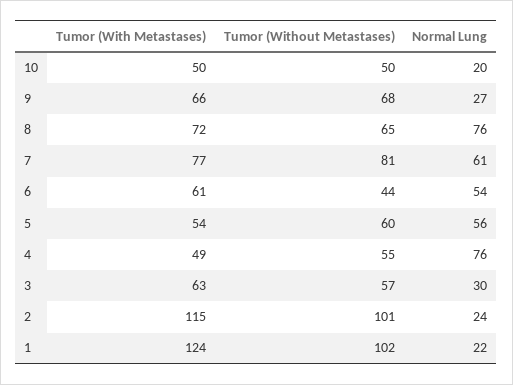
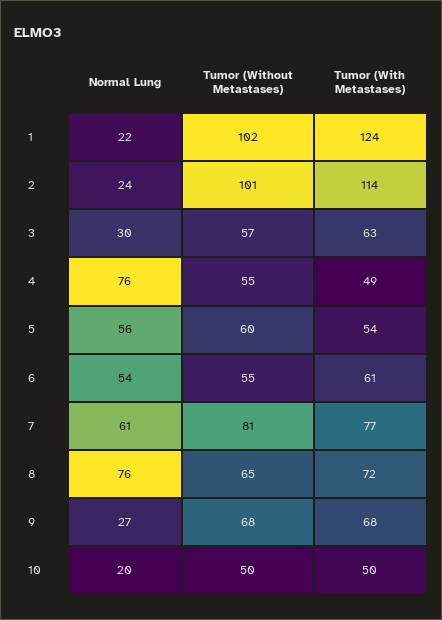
Tumor (With Metastases), 9: 66 -> 68
Tumor (Without Metastases), 6: 44 -> 55
Tumor (With Metastases), 2: 115 -> 114

